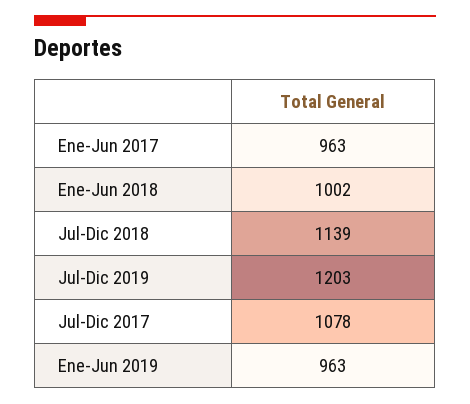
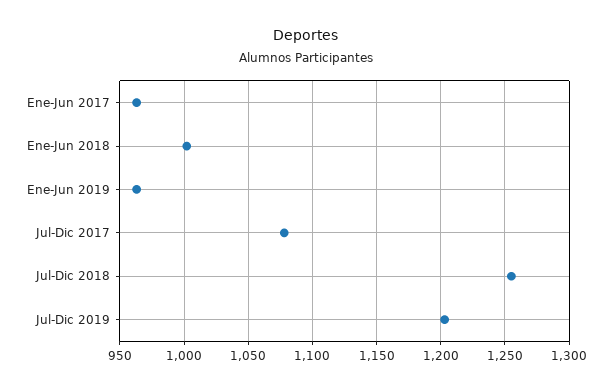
Jul-Dic 2018: 1139 -> 1255

